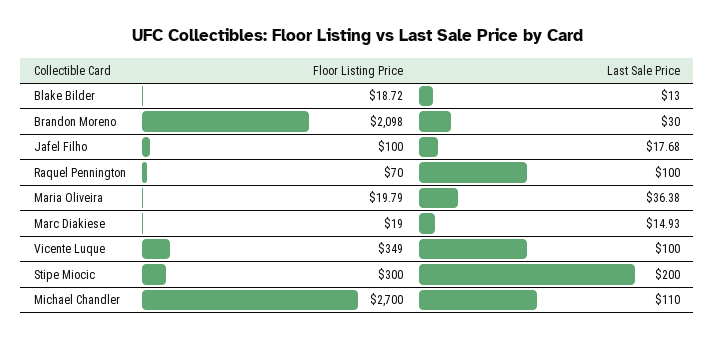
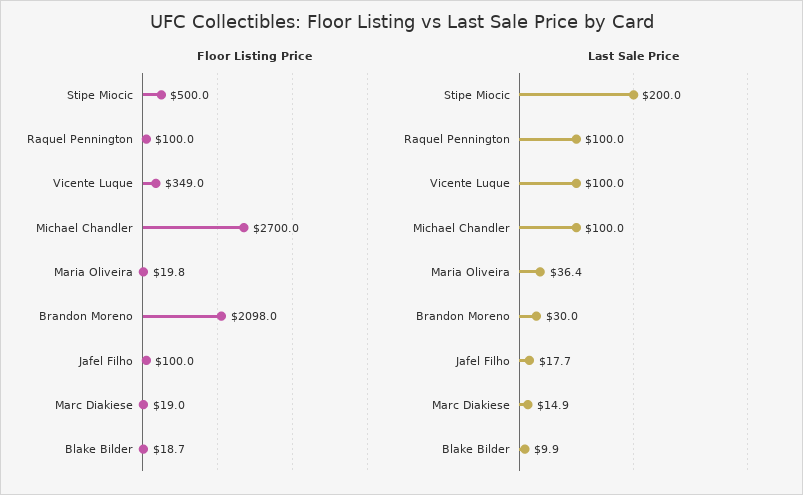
Last Sale Price, Blake Bilder: 13 -> 9.9
Floor Listing Price, Raquel Pennington: 70 -> 100
Floor Listing Price, Stipe Miocic: 300 -> 500
Last Sale Price, Michael Chandler: 110 -> 100

